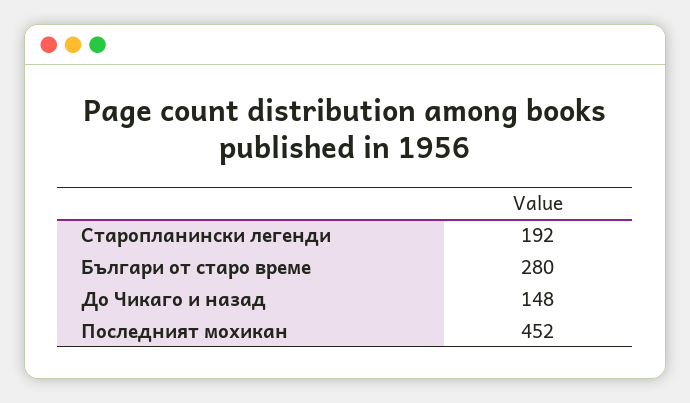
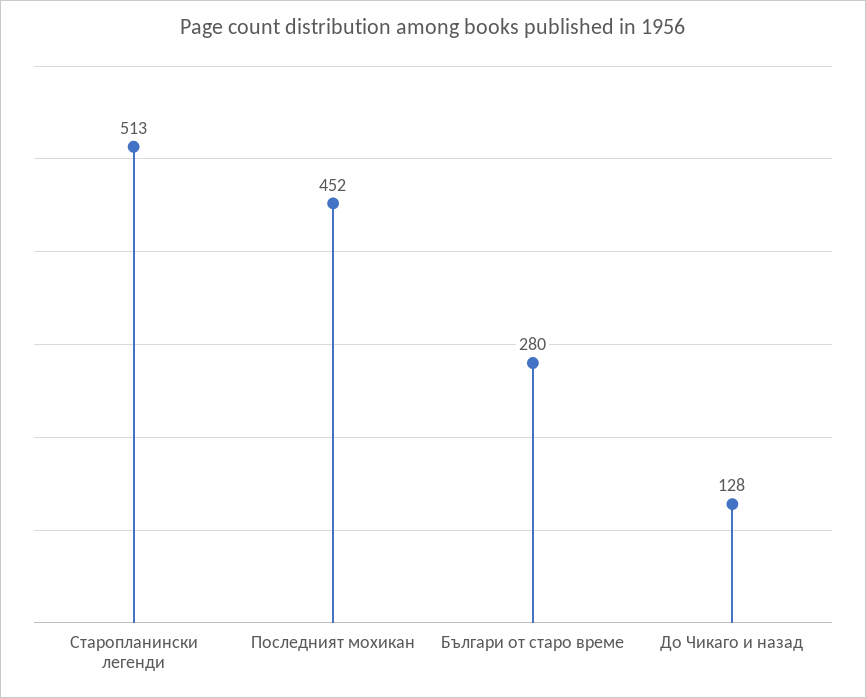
Старопланински легенди: 192 -> 513
До Чикаго и назад: 148 -> 128

